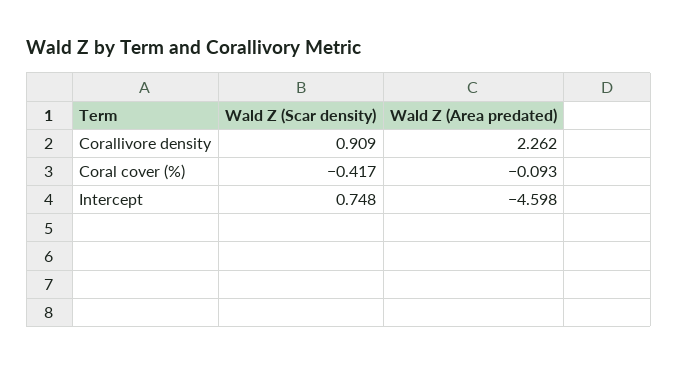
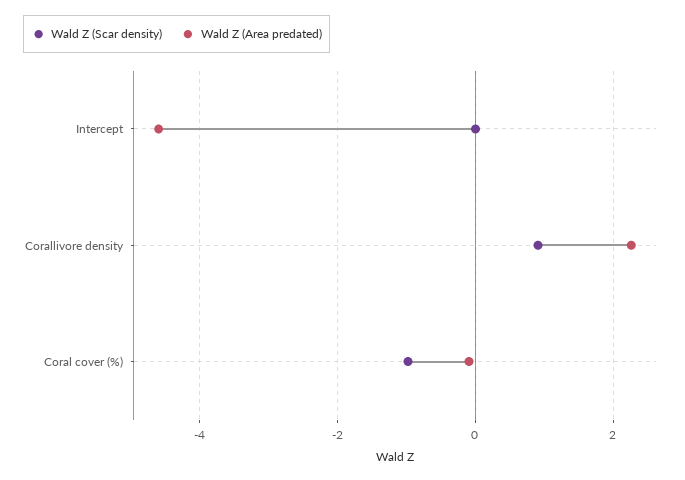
Wald Z (Scar density), Coral cover (%): -0.417 -> -1
Wald Z (Scar density), Intercept: 0.748 -> 0

